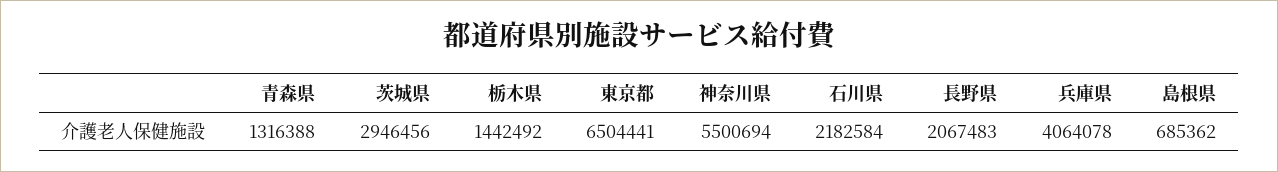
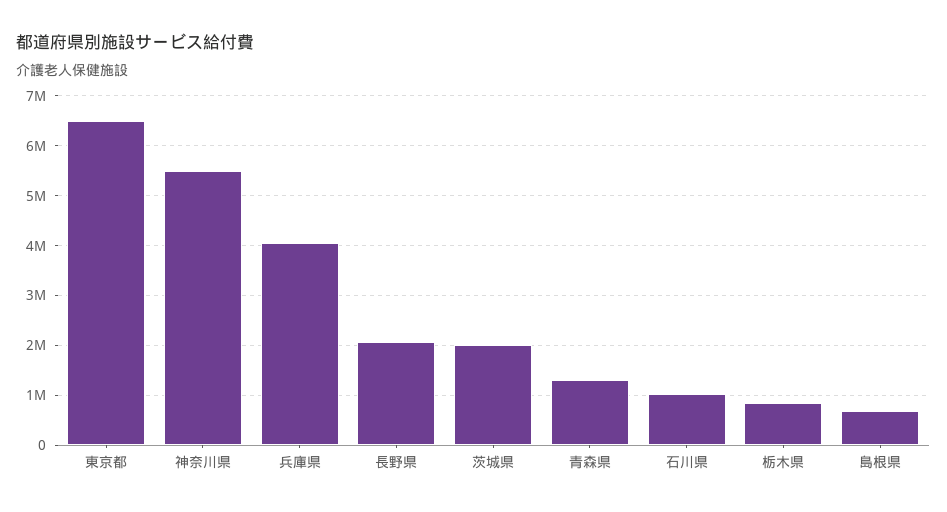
茨城県: 2946456 -> 2000000
栃木県: 1442492 -> 800000
石川県: 2182584 -> 1000000

